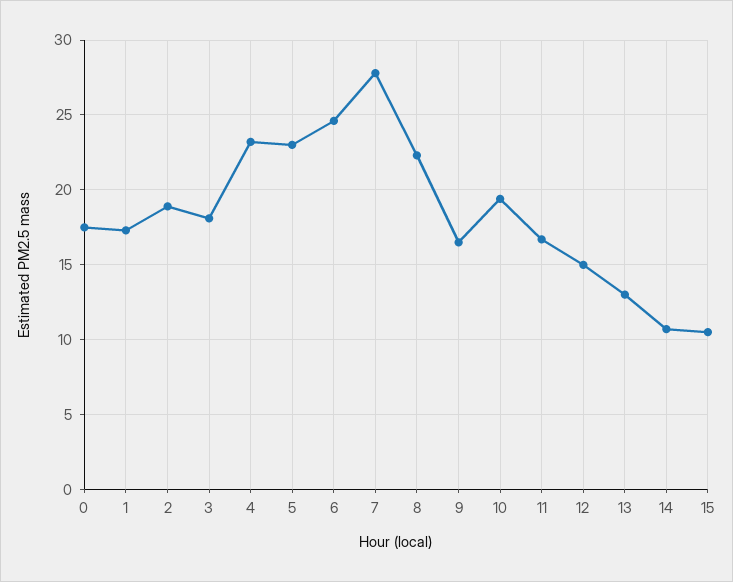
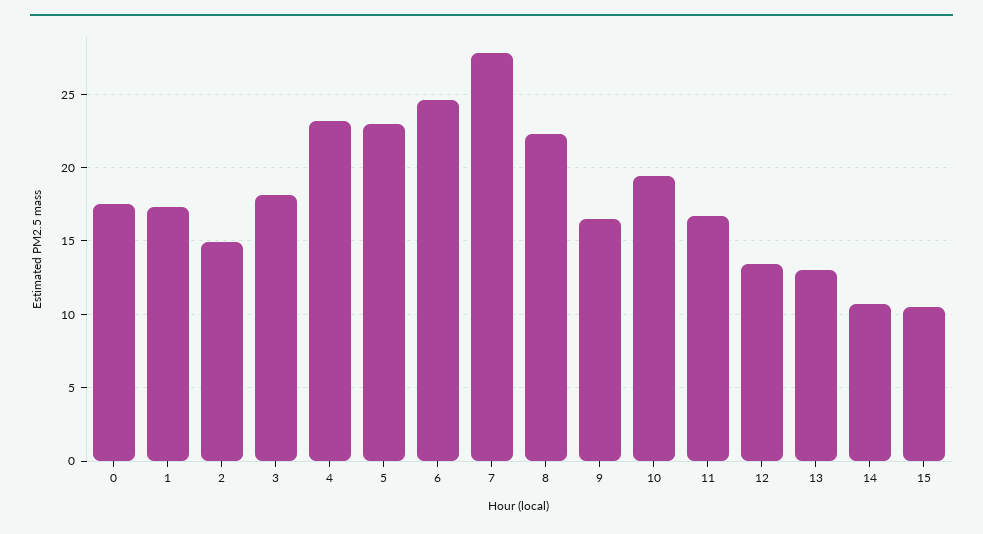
2: 19 -> 15
12: 15 -> 13.5

